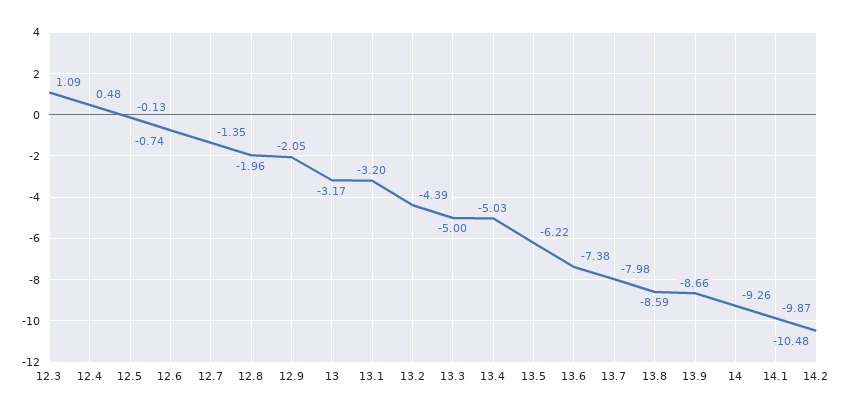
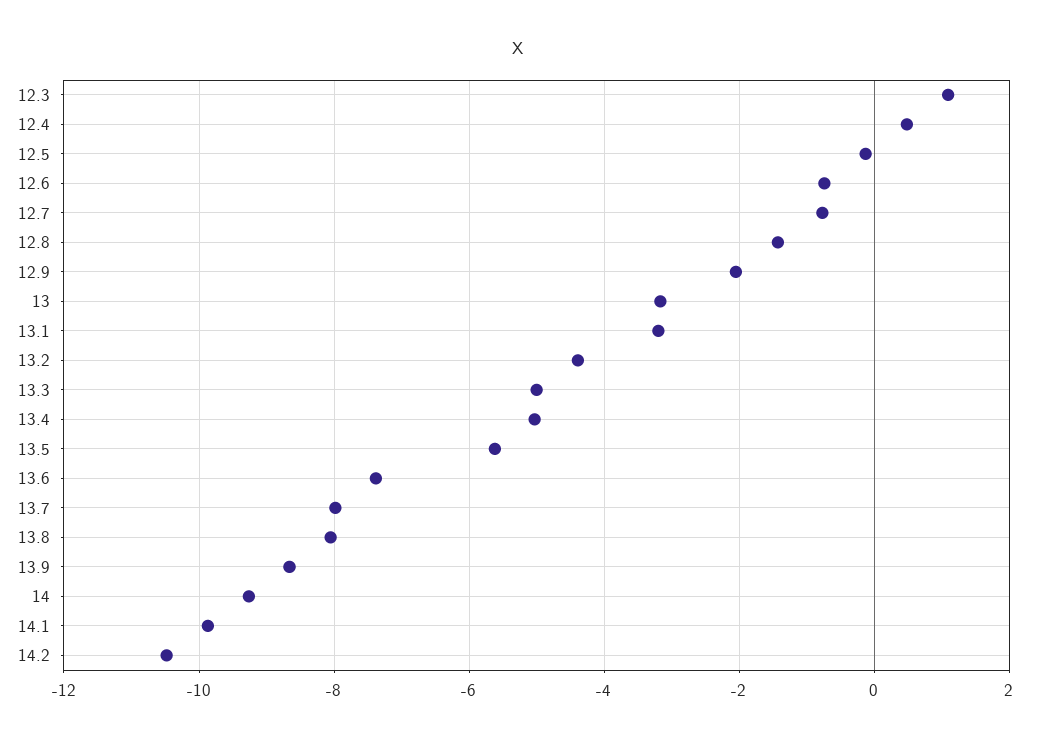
12.7: -1.35 -> -0.8
12.8: -1.96 -> -1.4
13.5: -6.22 -> -5.6
13.8: -8.59 -> -8

